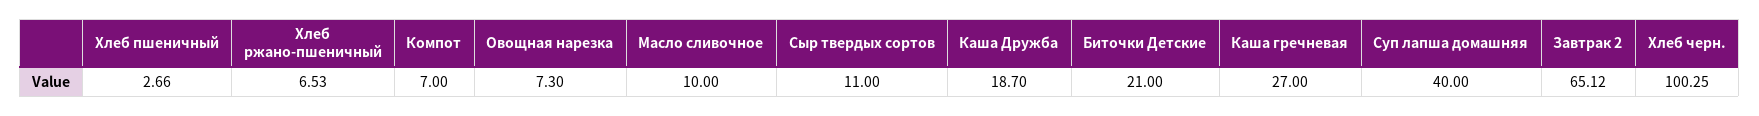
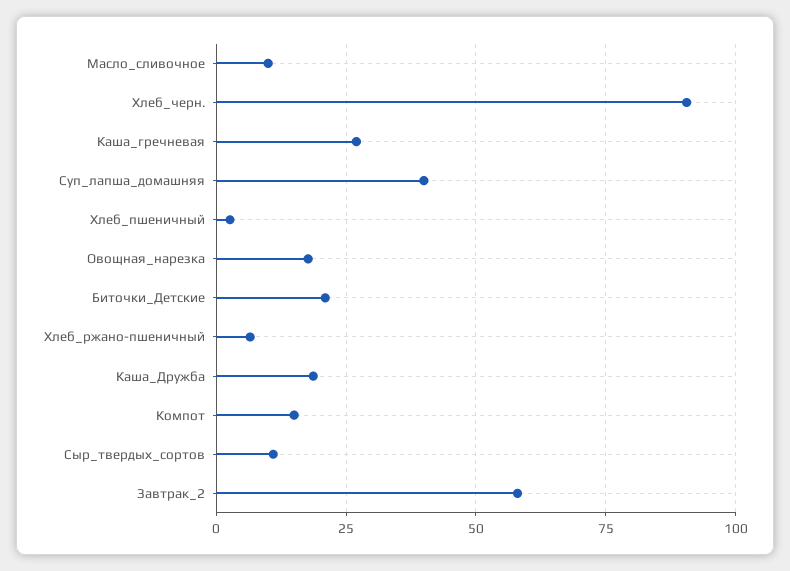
Компот: 7 -> 15
Овощная нарезка: 7.3 -> 17.5
Завтрак 2: 65.12 -> 57.5
Хлеб черн.: 100.25 -> 90

